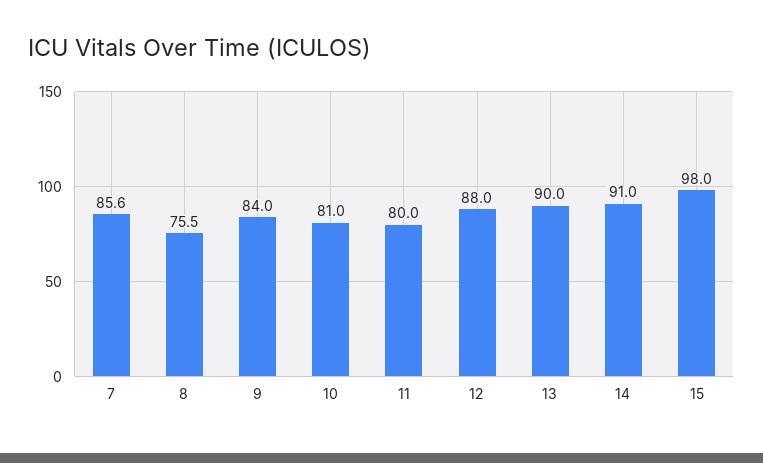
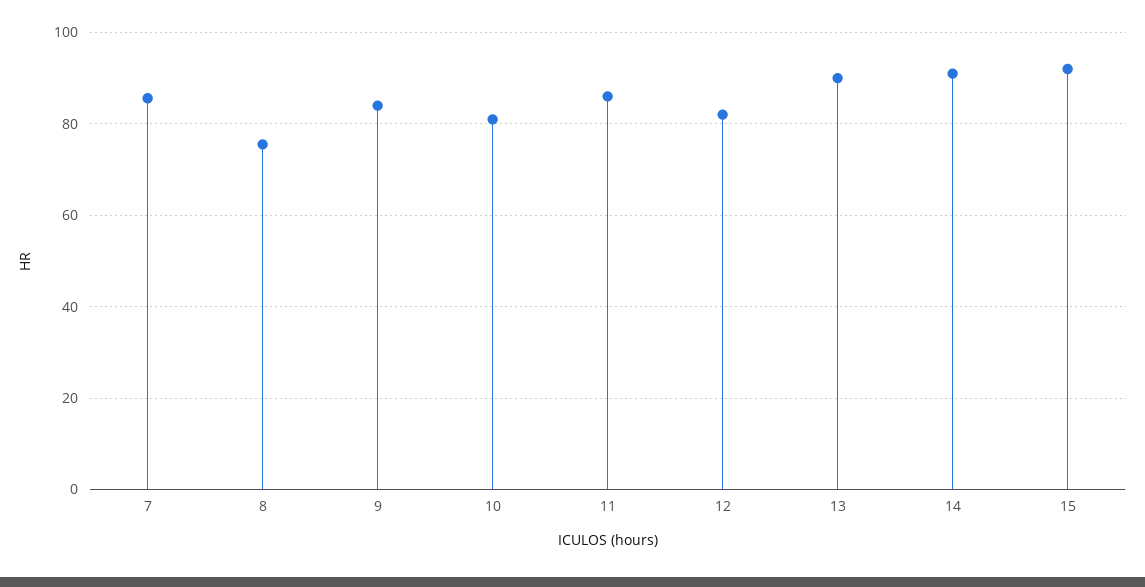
11: 80 -> 86
12: 88 -> 82
15: 98 -> 92

